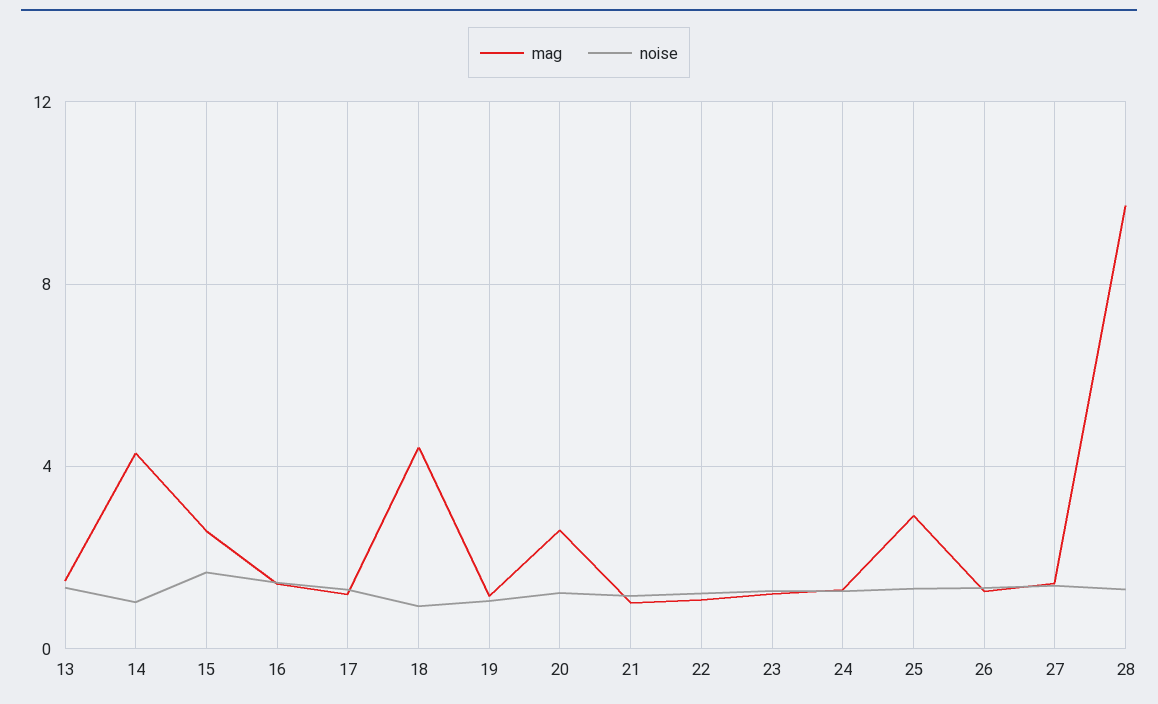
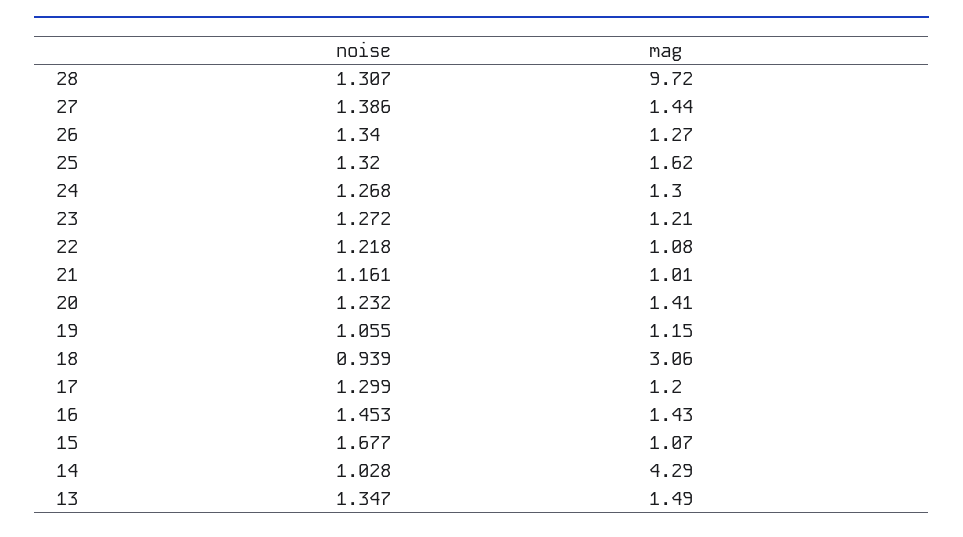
mag, 15: 2.5 -> 1.07
mag, 18: 4.5 -> 3.06
mag, 20: 2.5 -> 1.41
mag, 25: 3 -> 1.62

